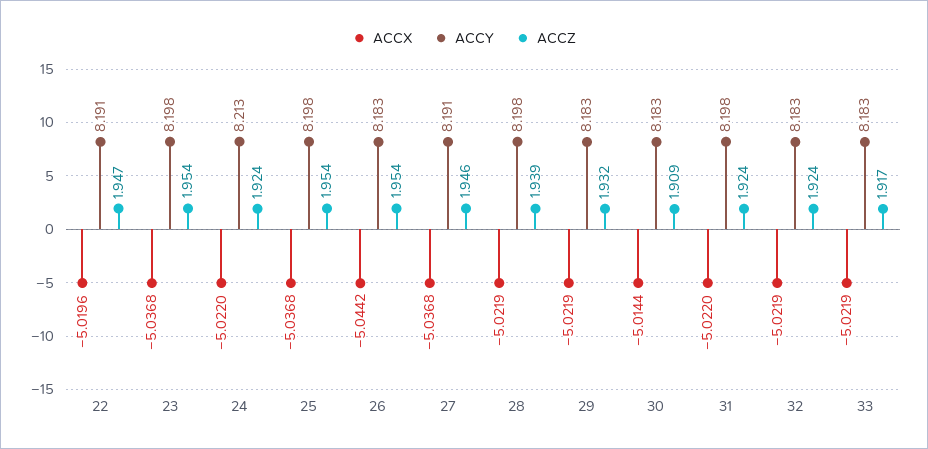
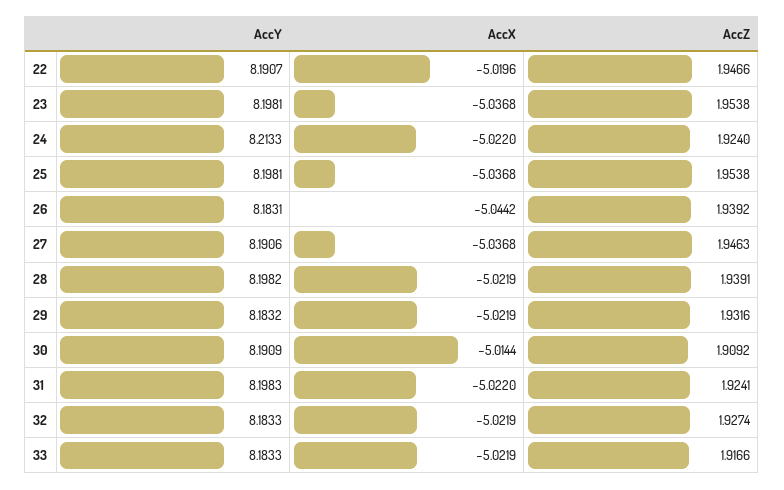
ACCZ, 26: 1.954 -> 1.9392
ACCY, 30: 8.183 -> 8.1909
ACCZ, 32: 1.924 -> 1.9274

